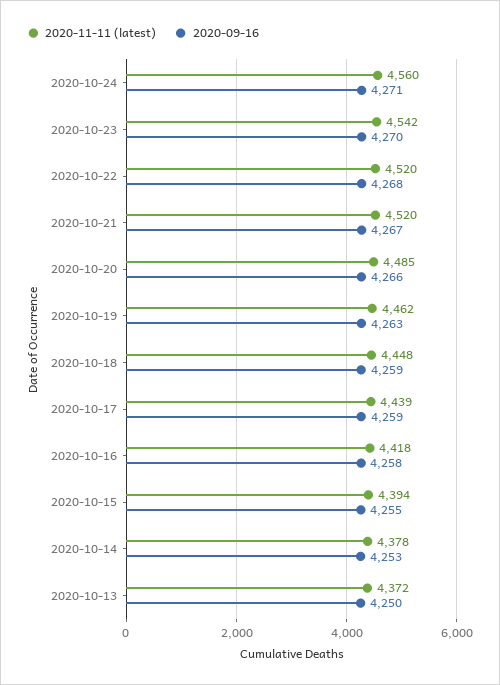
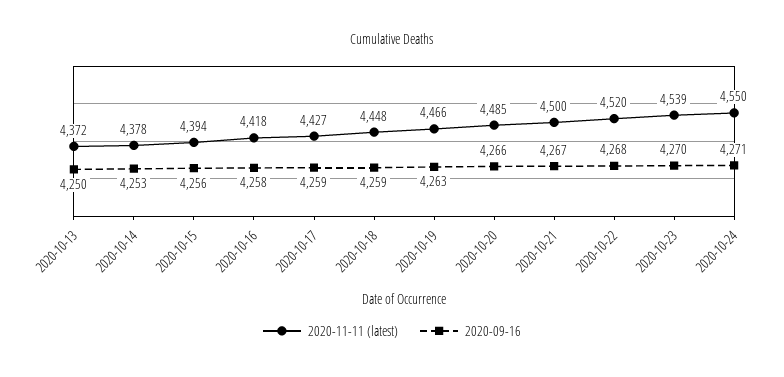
2020-11-11 (latest), 2020-10-24: 4560 -> 4550
2020-11-11 (latest), 2020-10-23: 4542 -> 4539
2020-11-11 (latest), 2020-10-21: 4520 -> 4500
2020-11-11 (latest), 2020-10-19: 4462 -> 4466
2020-11-11 (latest), 2020-10-17: 4439 -> 4427
2020-09-16, 2020-10-15: 4255 -> 4256

